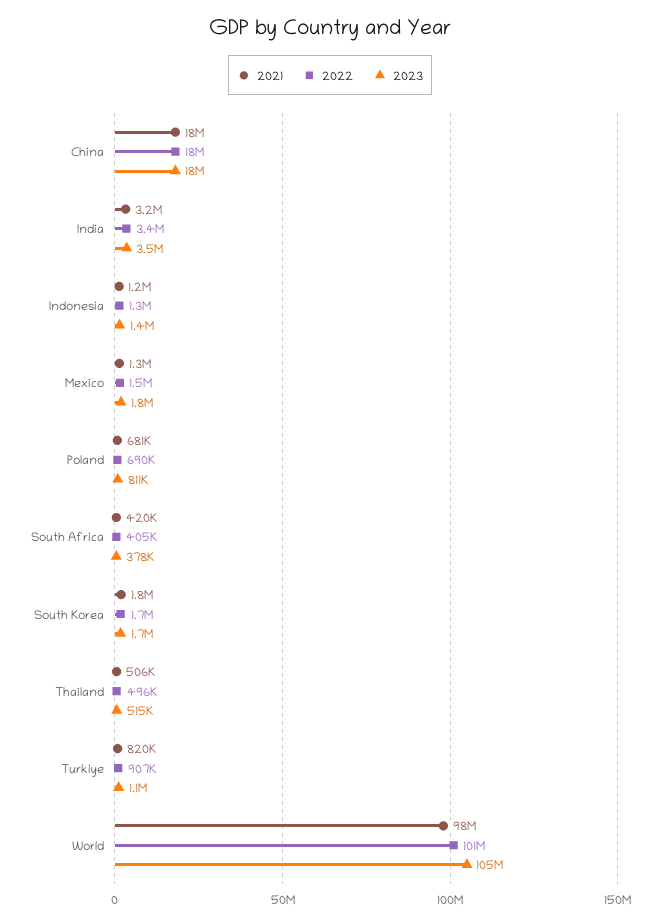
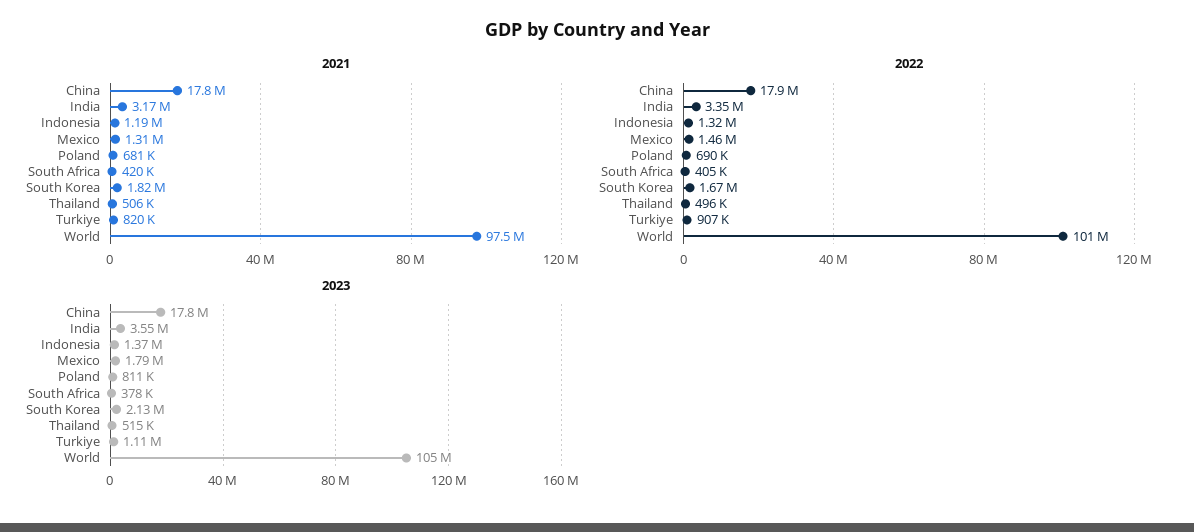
2023, South Korea: 1700000 -> 2130000

